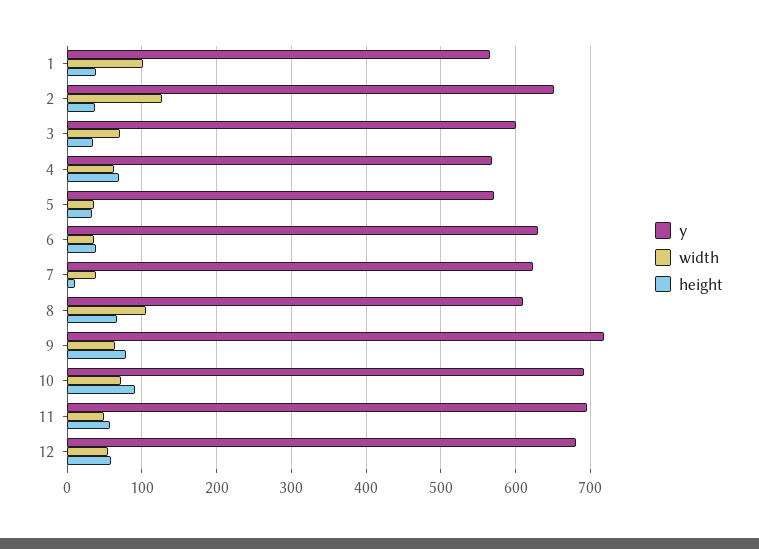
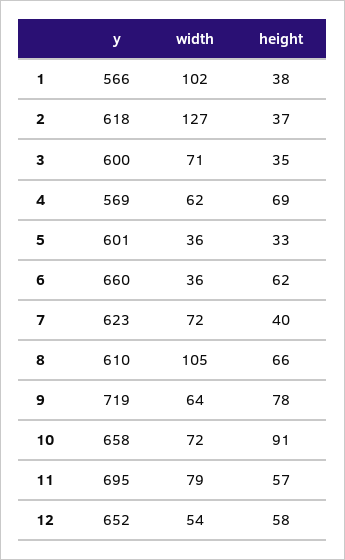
y, 2: 650 -> 618
y, 5: 570 -> 601
y, 6: 630 -> 660
height, 6: 40 -> 62
width, 7: 40 -> 72
height, 7: 10 -> 40
y, 10: 690 -> 658
width, 11: 50 -> 79
y, 12: 680 -> 652

